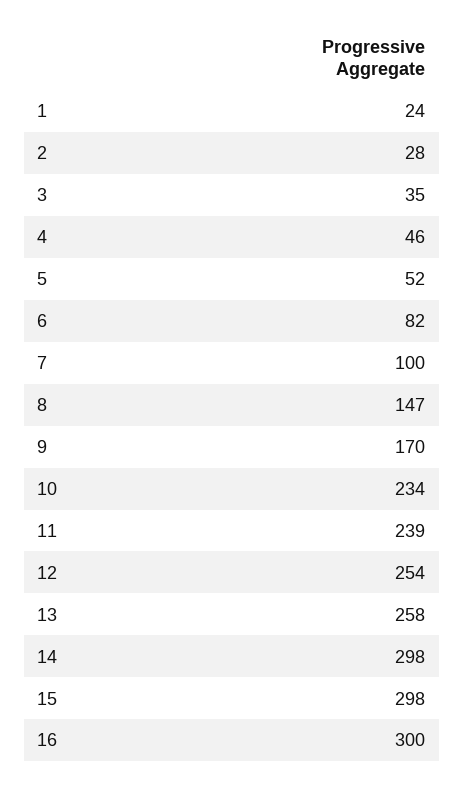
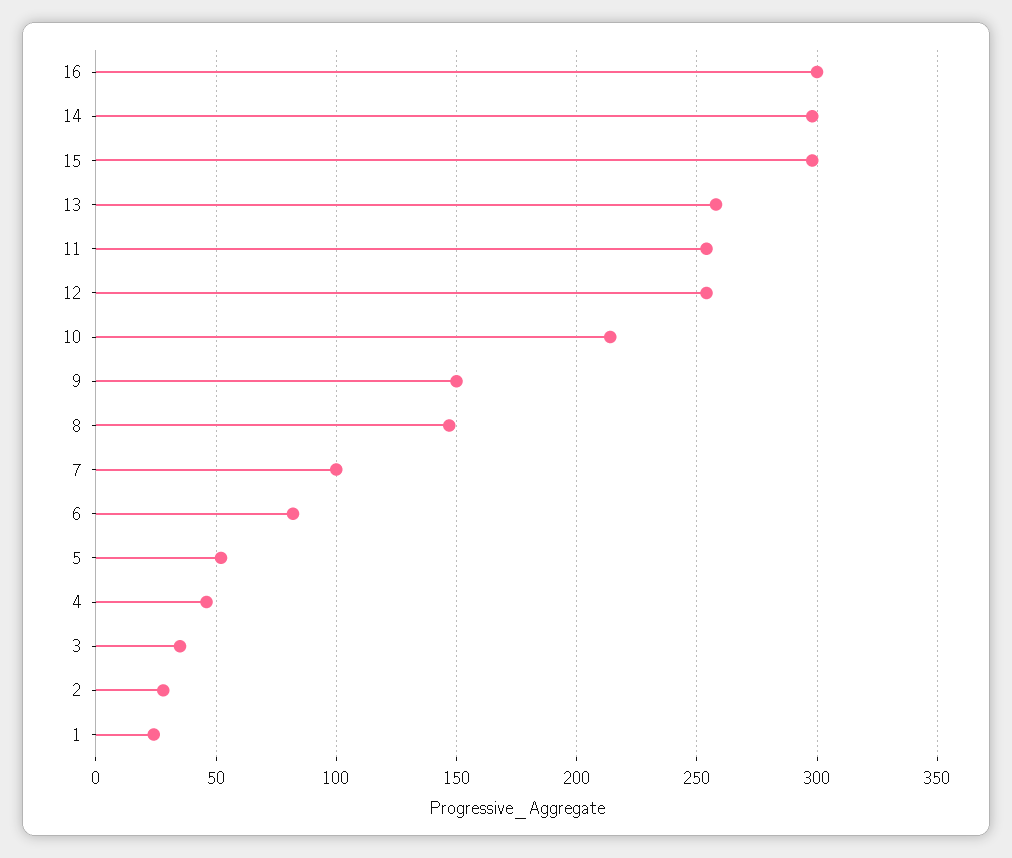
9: 170 -> 150
10: 234 -> 215
11: 239 -> 255

